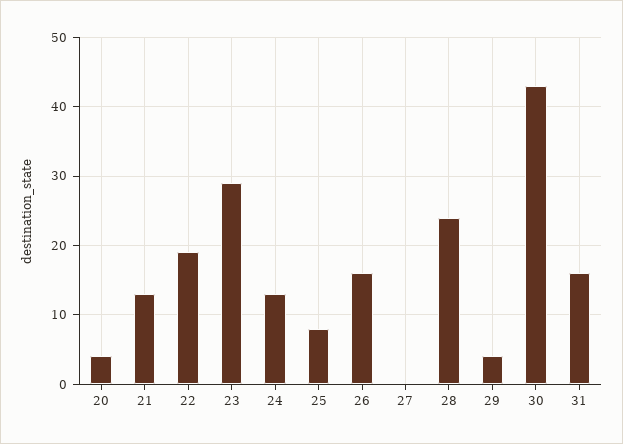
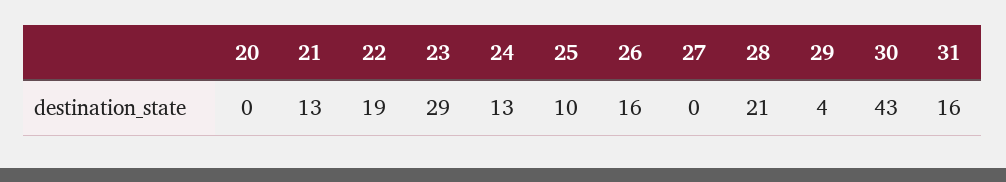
20: 4 -> 0
25: 8 -> 10
28: 24 -> 21

